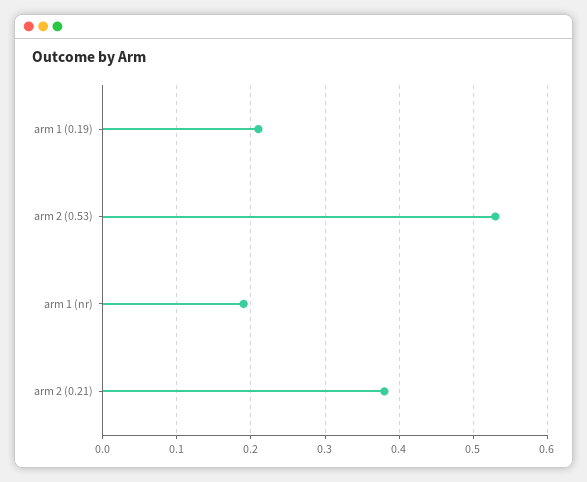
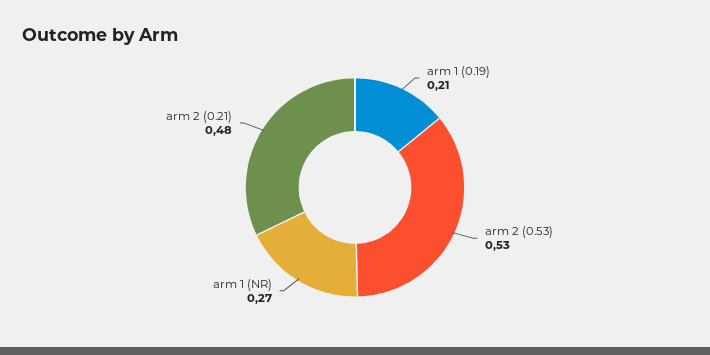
arm 1 (nr): 0.19 -> 0.27
arm 2 (0.21): 0.38 -> 0.48

